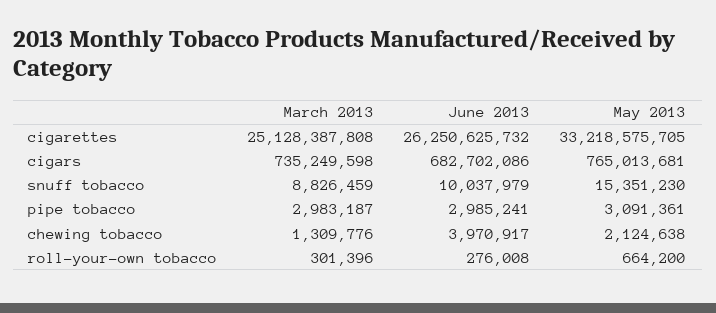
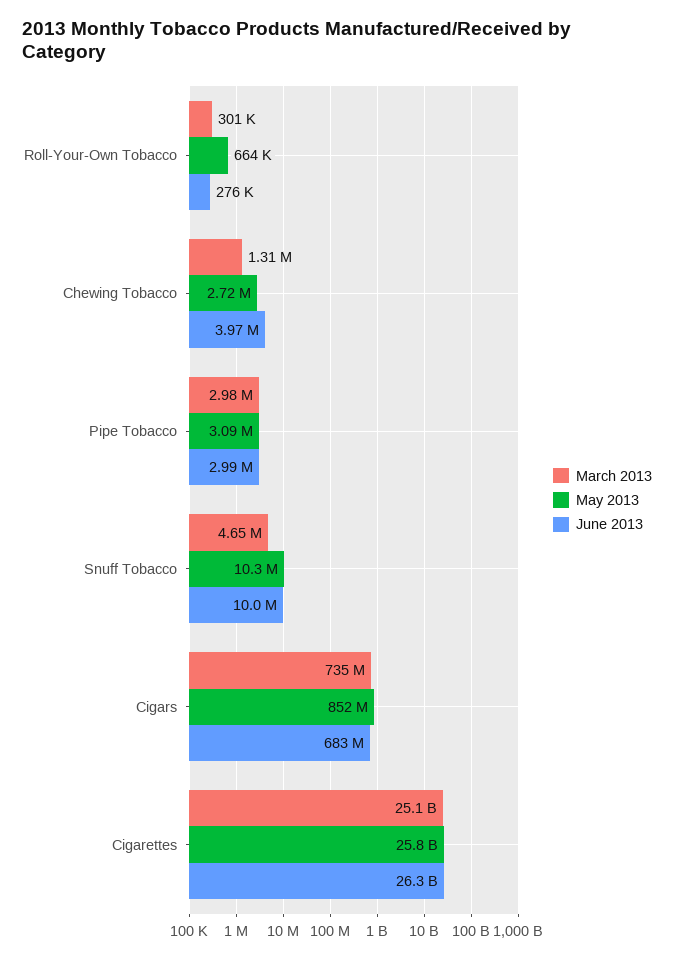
May 2013, cigarettes: 33218575705 -> 25800000000
May 2013, cigars: 765013681 -> 852000000
March 2013, snuff tobacco: 8826459 -> 4650000
May 2013, snuff tobacco: 15351230 -> 10300000
May 2013, chewing tobacco: 2124638 -> 2720000

